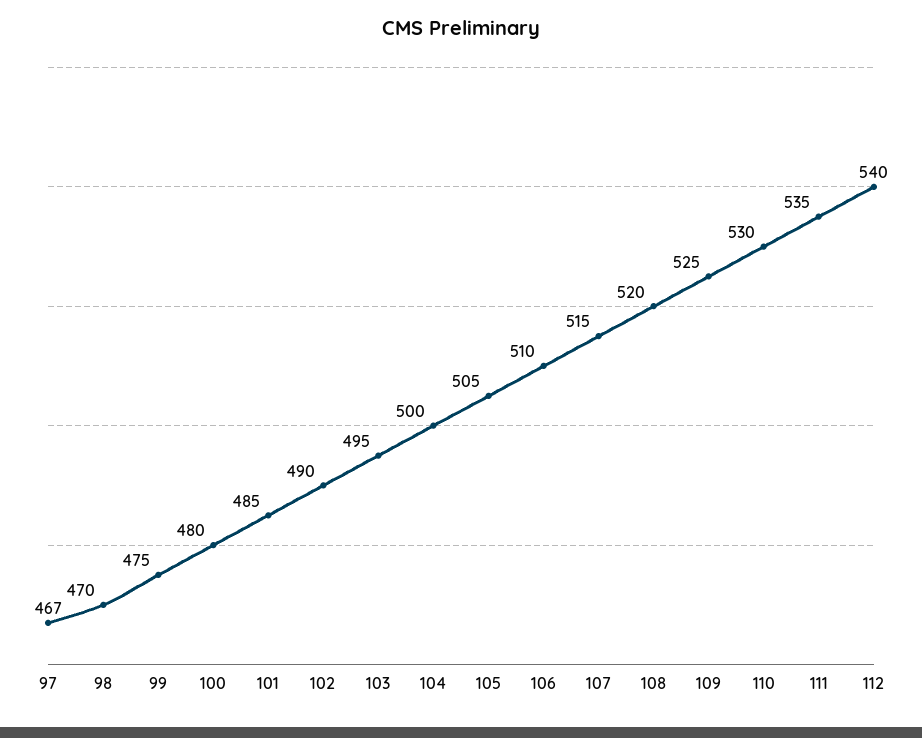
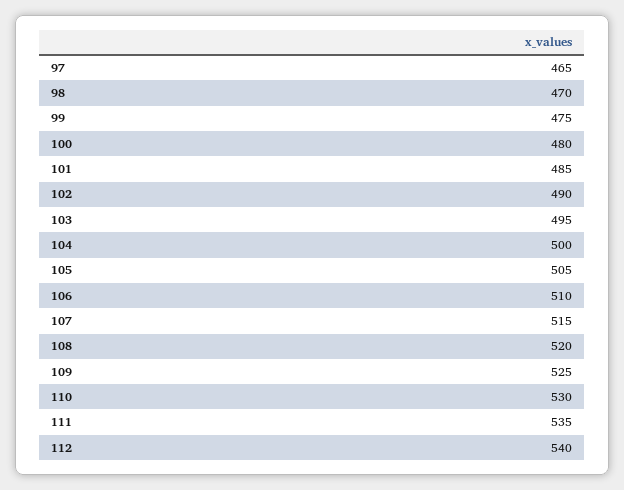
97: 467 -> 465

